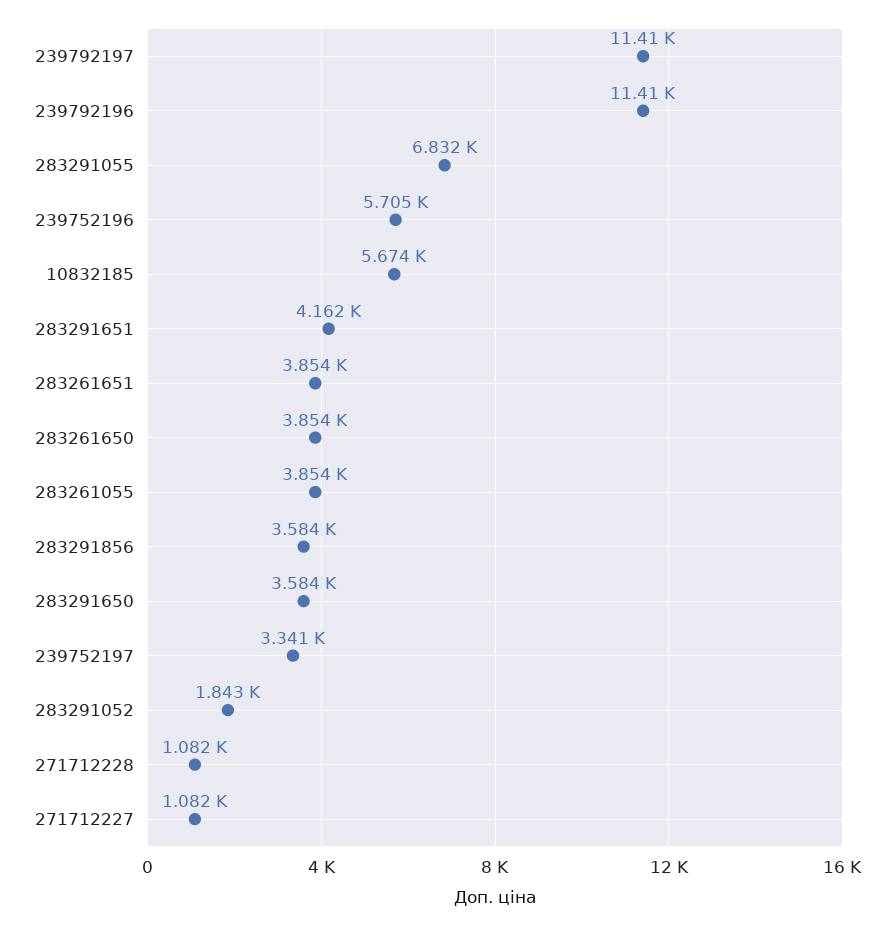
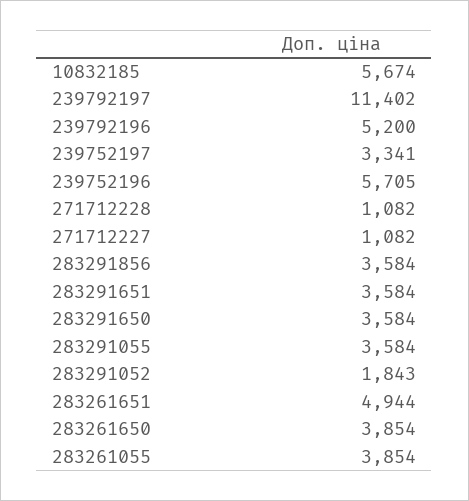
239792197: 11410 -> 11402
239792196: 11410 -> 5200
283291055: 6832 -> 3584
283291651: 4162 -> 3584
283261651: 3854 -> 4944

